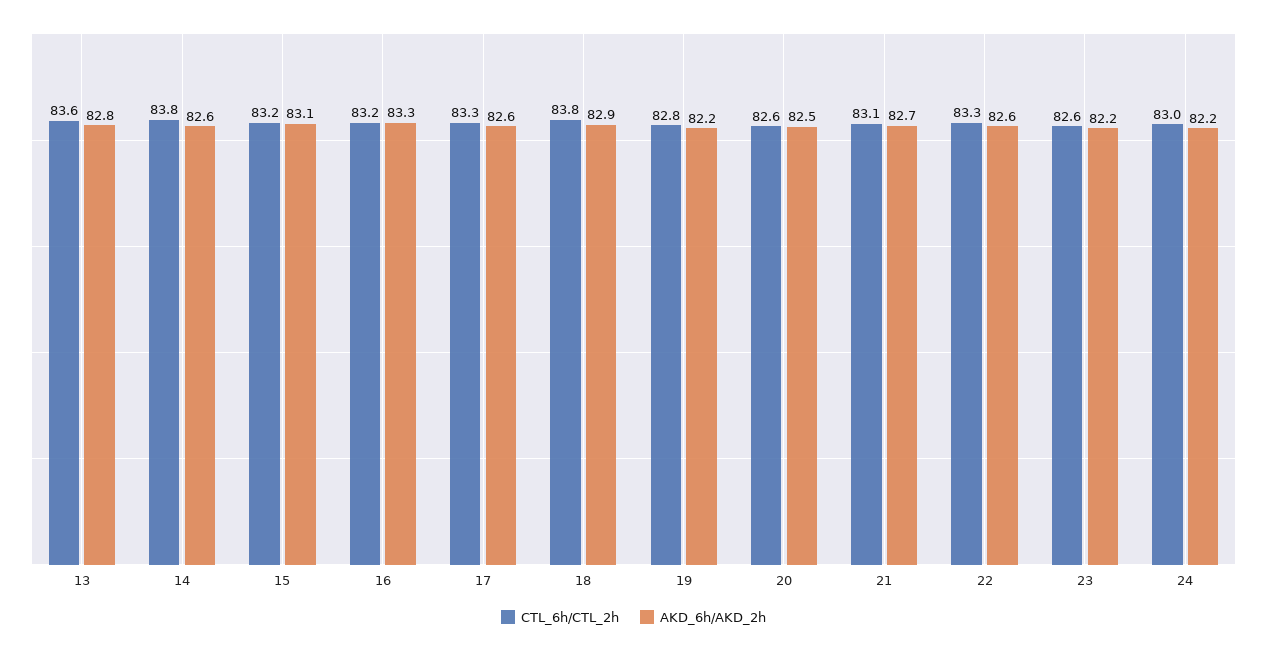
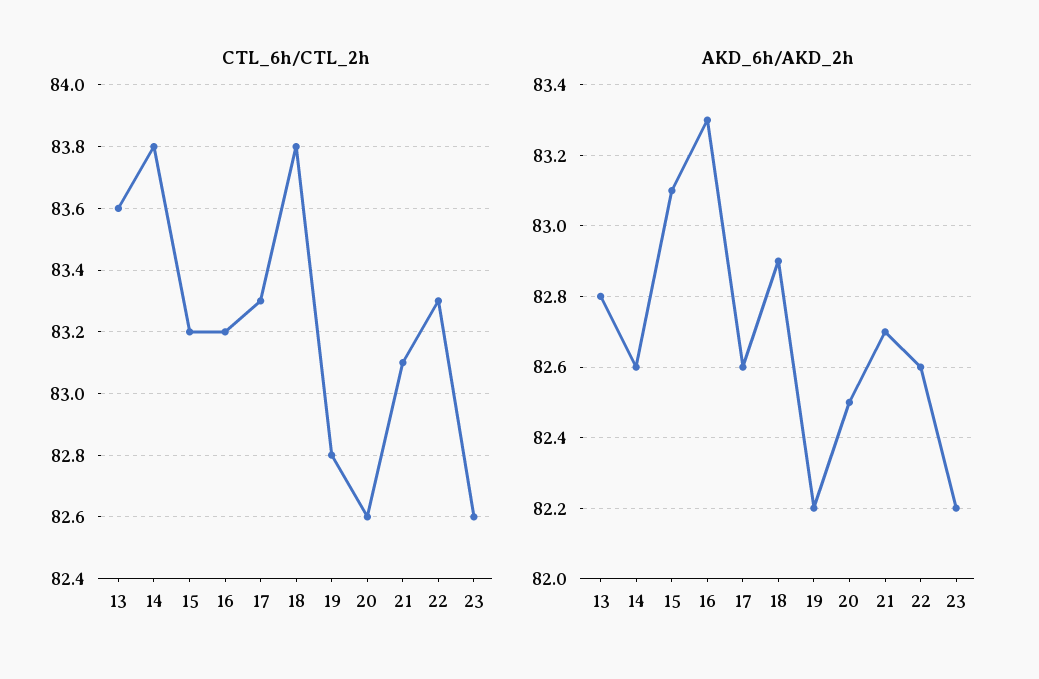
CTL_6h/CTL_2h, 24: 83 -> none
AKD_6h/AKD_2h, 24: 82.2 -> none

